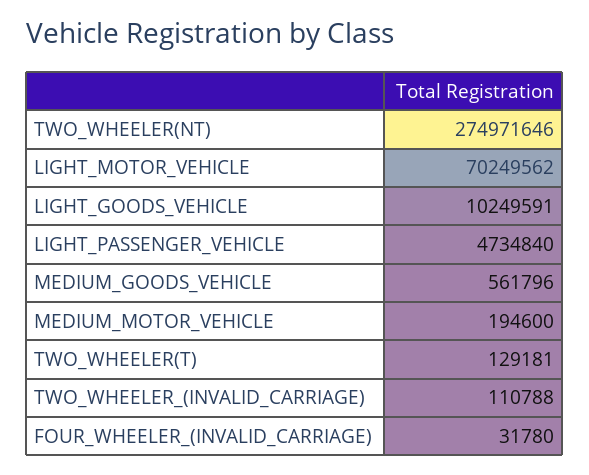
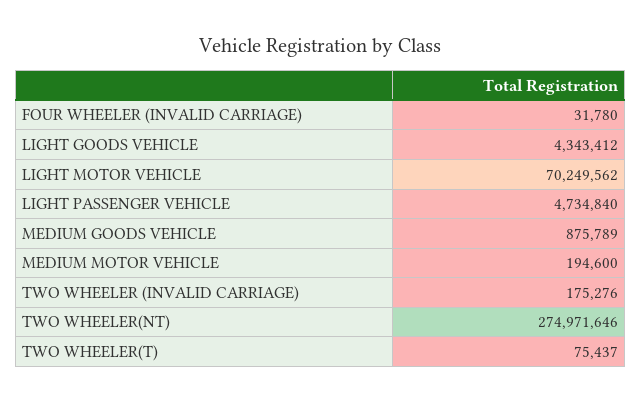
LIGHT_GOODS_VEHICLE: 10249591 -> 4343412
MEDIUM_GOODS_VEHICLE: 561796 -> 875789
TWO_WHEELER(T): 129181 -> 75437
TWO_WHEELER_(INVALID_CARRIAGE): 110788 -> 175276

